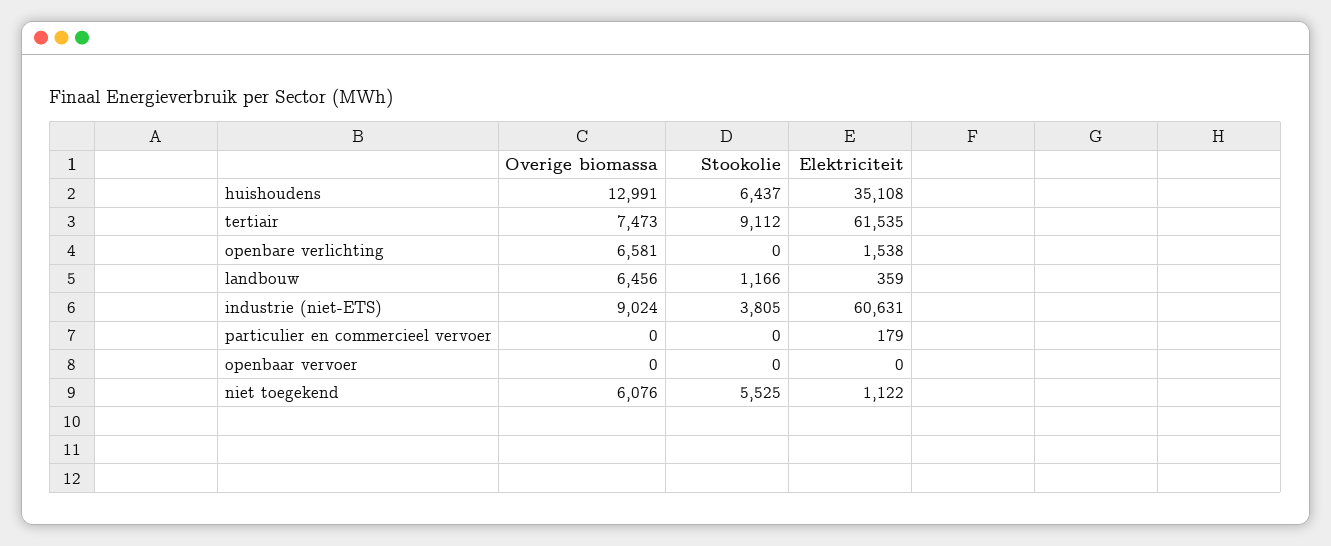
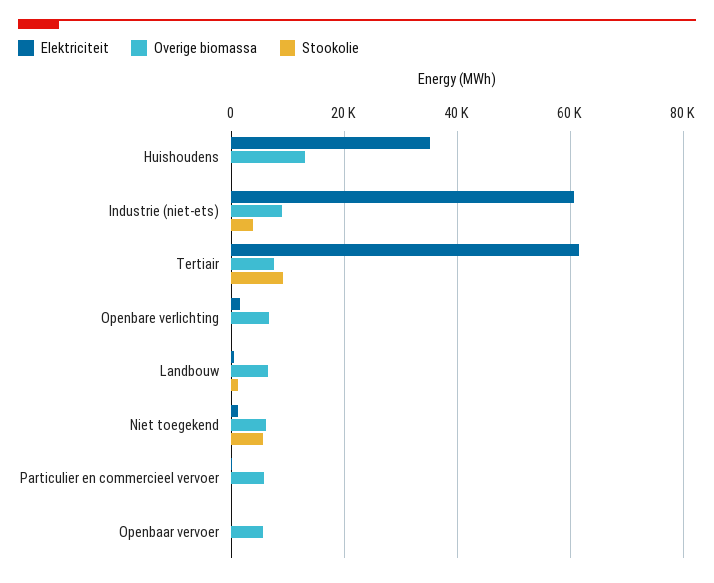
Stookolie, huishoudens: 6437 -> 0
Overige biomassa, particulier en commercieel vervoer: 0 -> 6000
Overige biomassa, openbaar vervoer: 0 -> 6000

